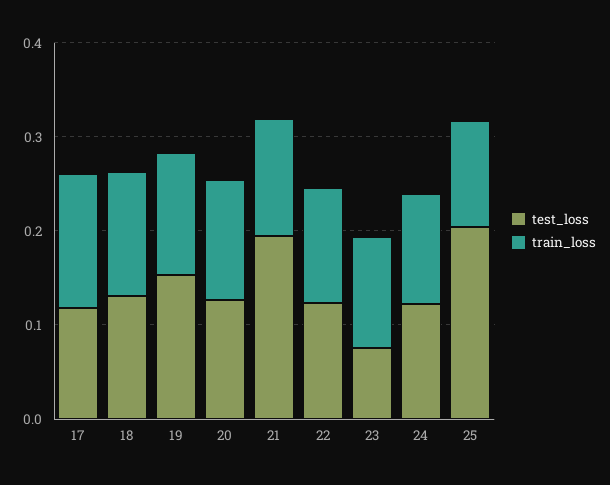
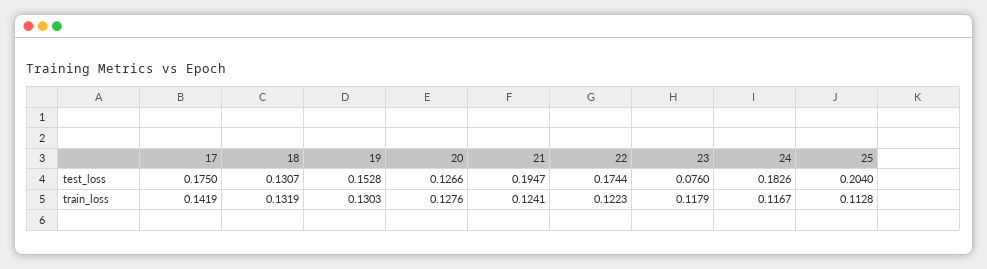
test_loss, 17: 0.12 -> 0.175
test_loss, 22: 0.12 -> 0.1744
test_loss, 24: 0.12 -> 0.1826

